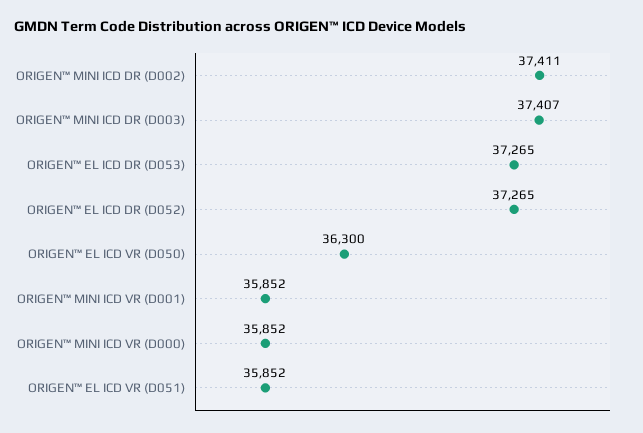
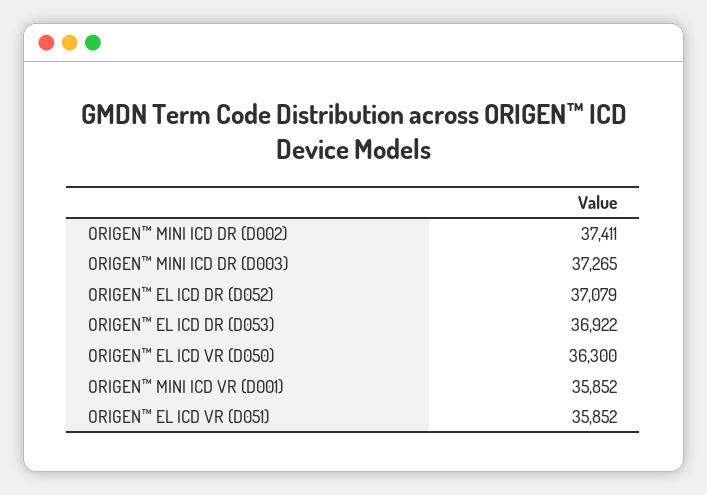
ORIGEN™ MINI ICD DR (D003): 37407 -> 37265
ORIGEN™ EL ICD DR (D053): 37265 -> 36922
ORIGEN™ EL ICD DR (D052): 37265 -> 37079
ORIGEN™ MINI ICD VR (D000): 35852 -> none

